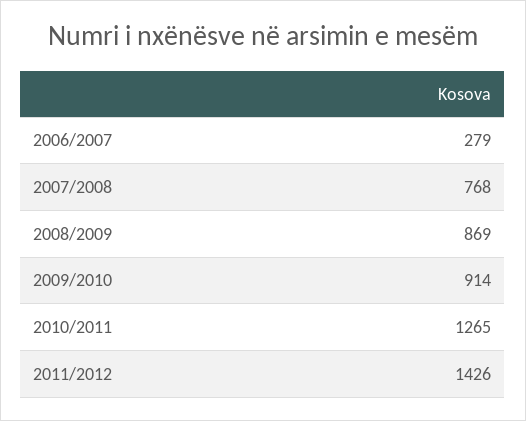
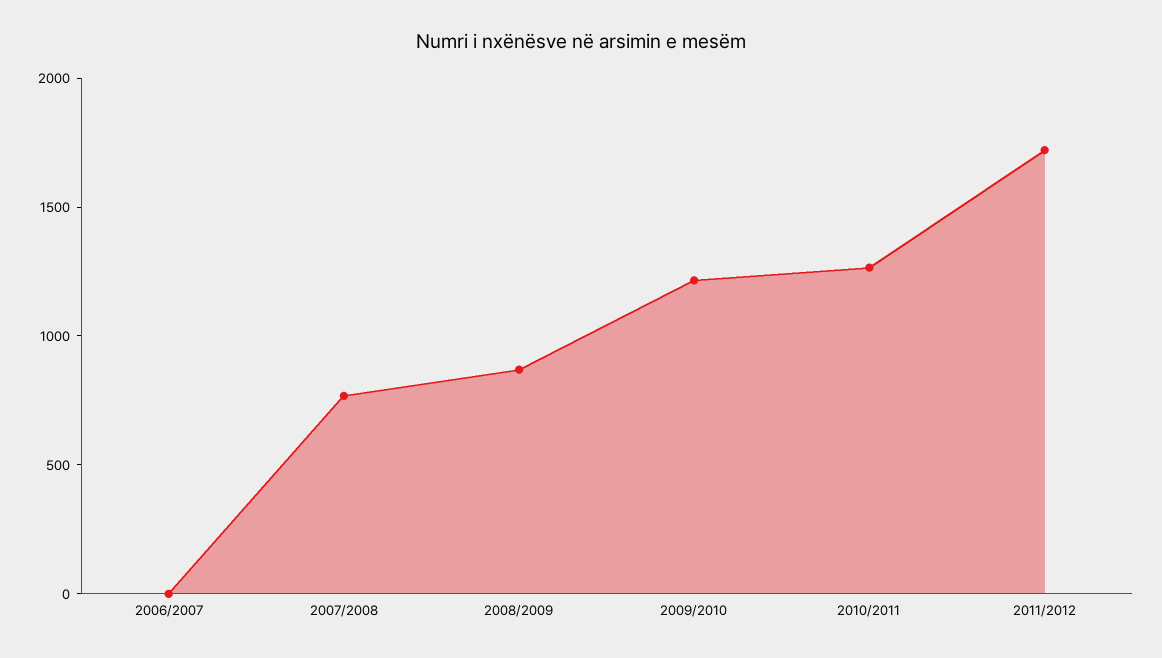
2006/2007: 279 -> 0
2009/2010: 914 -> 1200
2011/2012: 1426 -> 1700

